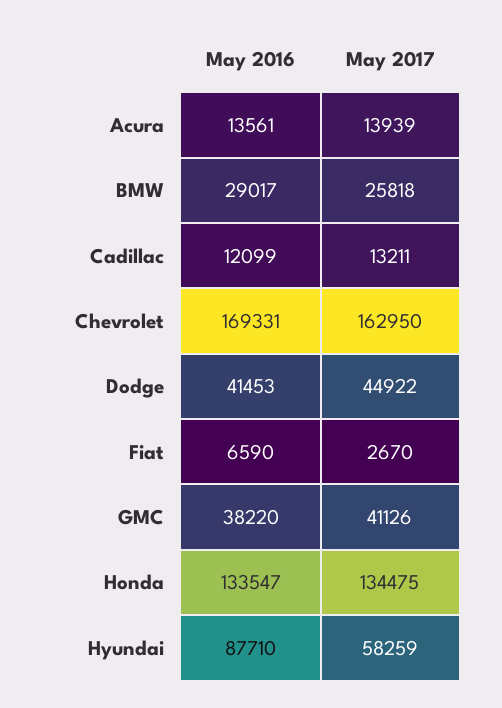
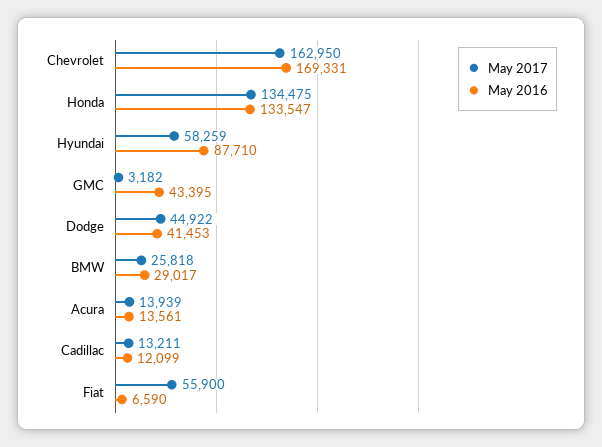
May 2017, Fiat: 2670 -> 55900
May 2016, GMC: 38220 -> 43395
May 2017, GMC: 41126 -> 3182

